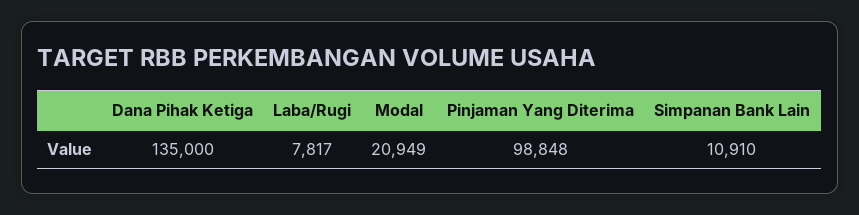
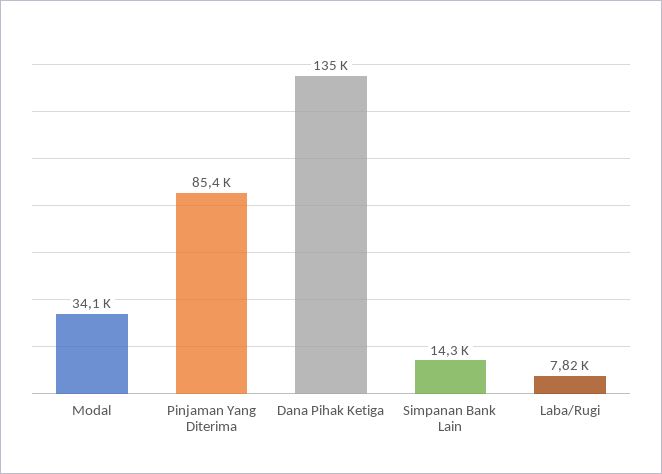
Modal: 20949 -> 34100
Pinjaman Yang Diterima: 98848 -> 85400
Simpanan Bank Lain: 10910 -> 14300

